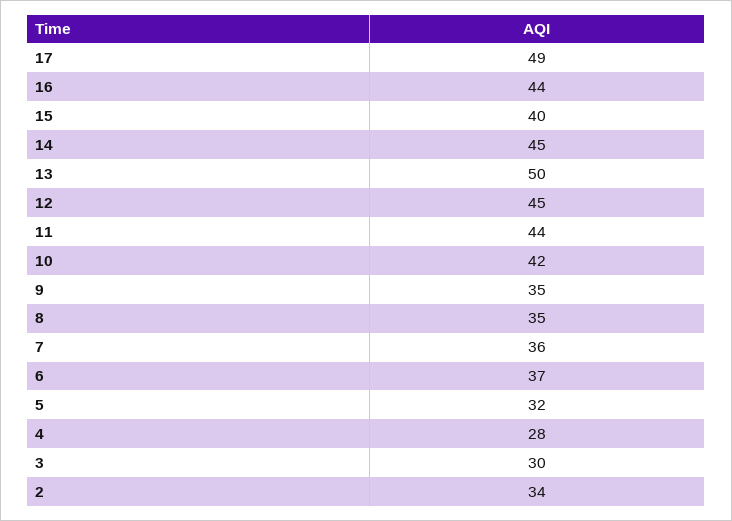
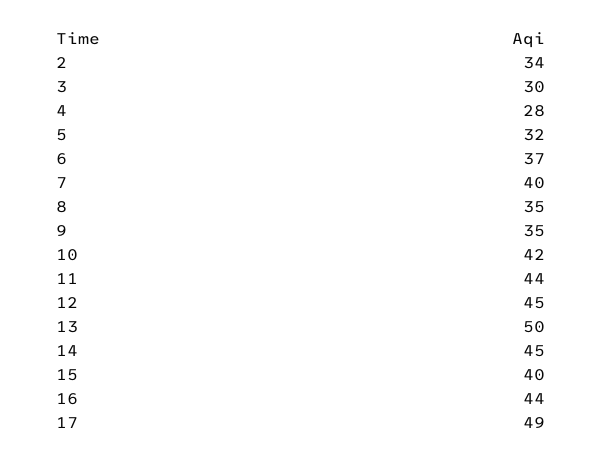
7: 36 -> 40

